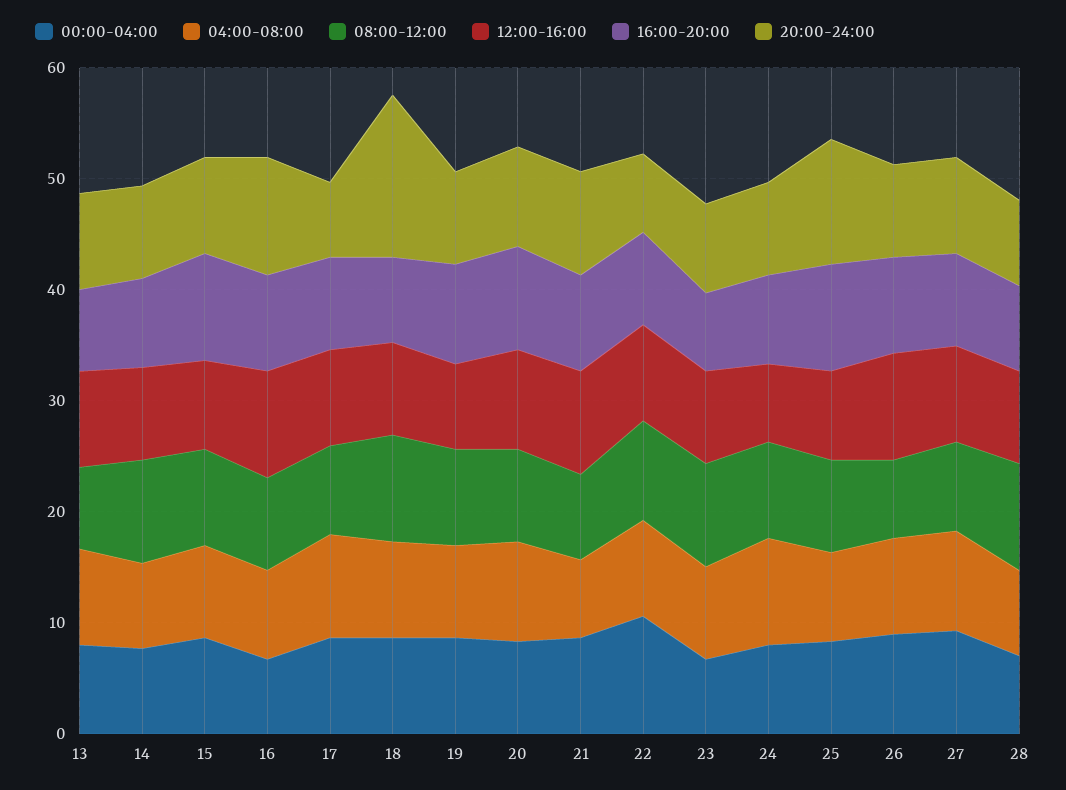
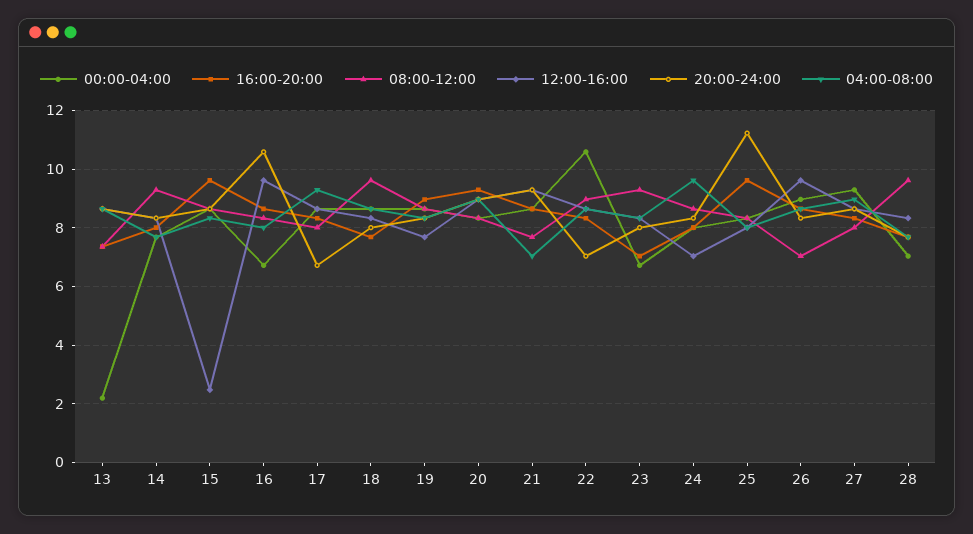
00:00-04:00, 13: 8 -> 2.25
12:00-16:00, 15: 8 -> 2.5
20:00-24:00, 18: 14 -> 8

